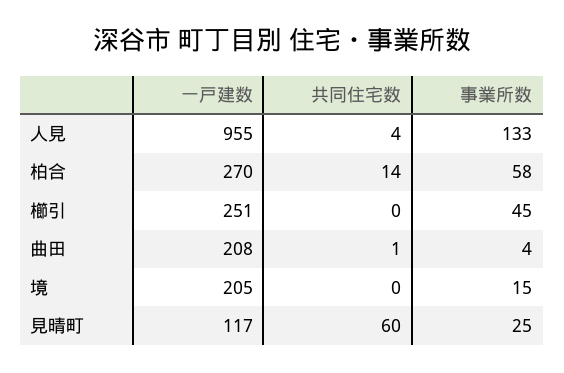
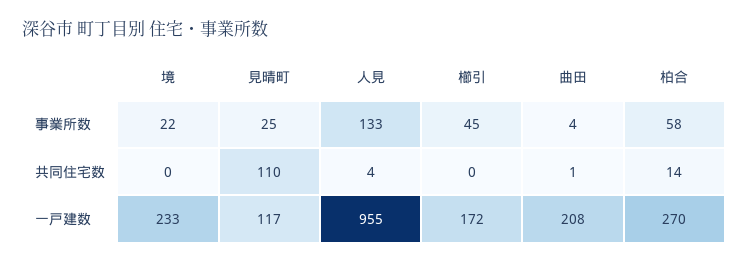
一戸建数, 櫛引: 251 -> 172
一戸建数, 境: 205 -> 233
事業所数, 境: 15 -> 22
共同住宅数, 見晴町: 60 -> 110

